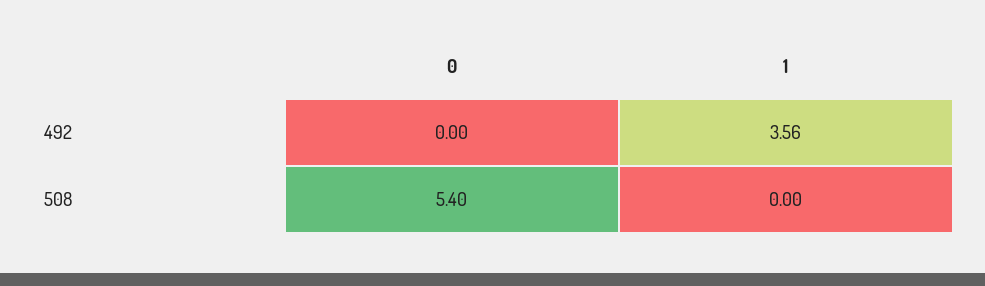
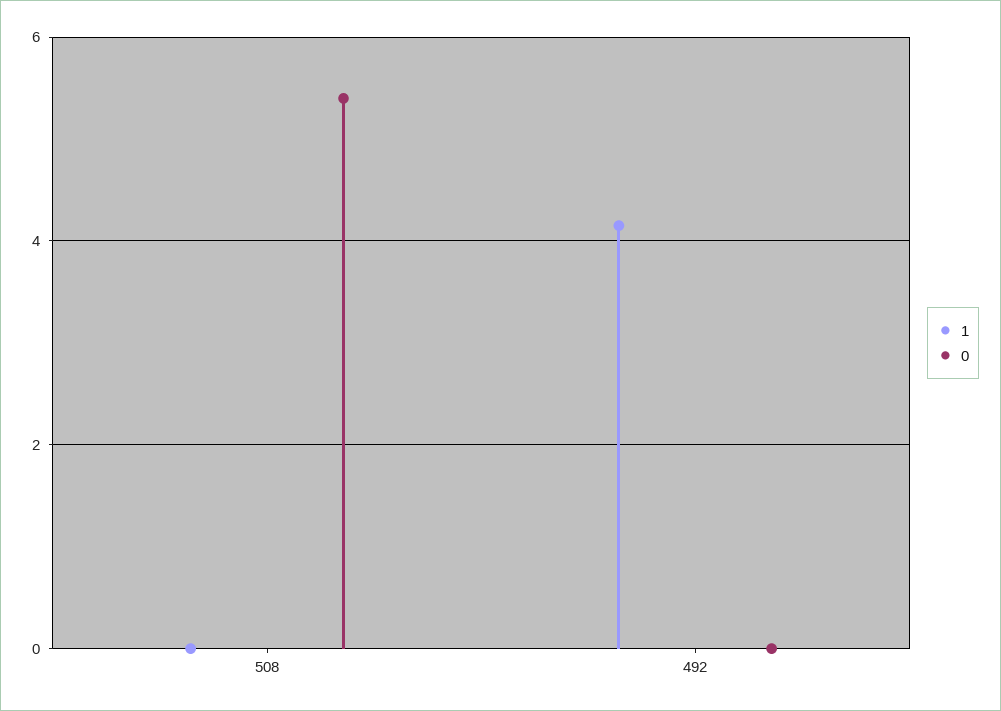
1, 492: 3.56 -> 4.2

